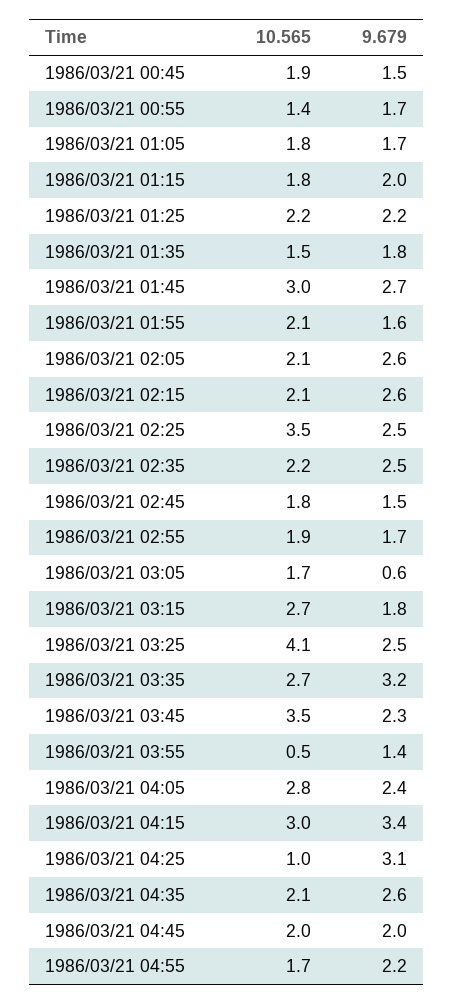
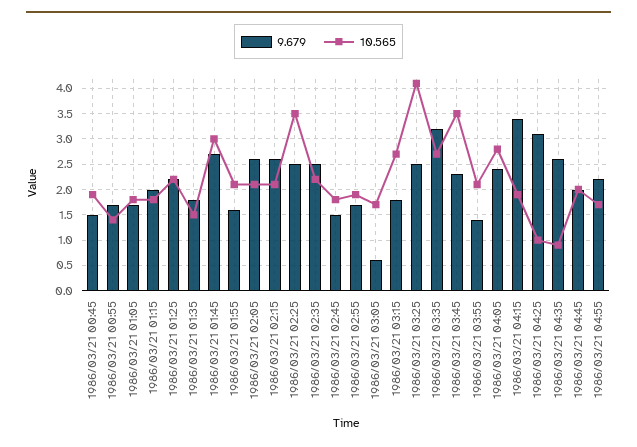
10.565, 1986/03/21 03:55: 0.5 -> 2
10.565, 1986/03/21 04:15: 3 -> 2
10.565, 1986/03/21 04:35: 2.1 -> 1

